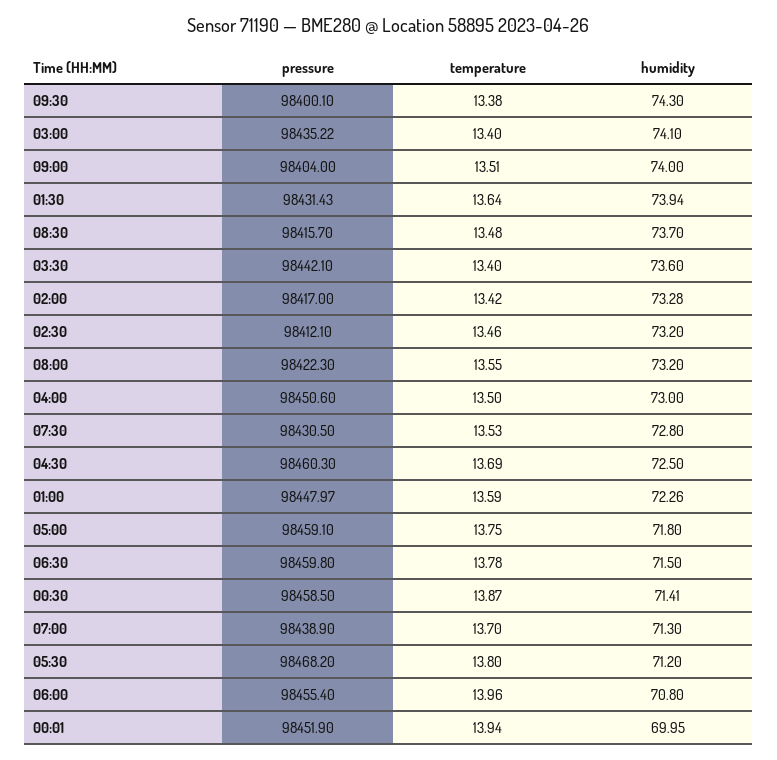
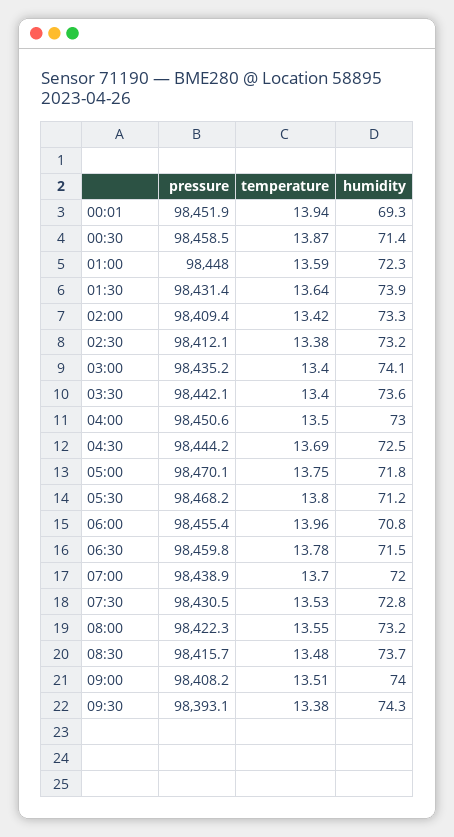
pressure, 09:30: 98400.1 -> 98393.1
pressure, 09:00: 98404 -> 98408.2
pressure, 02:00: 98417 -> 98409.4
temperature, 02:30: 13.46 -> 13.38
pressure, 04:30: 98460.3 -> 98444.2
pressure, 05:00: 98459.1 -> 98470.1
humidity, 07:00: 71.3 -> 72
humidity, 00:01: 69.95 -> 69.3

